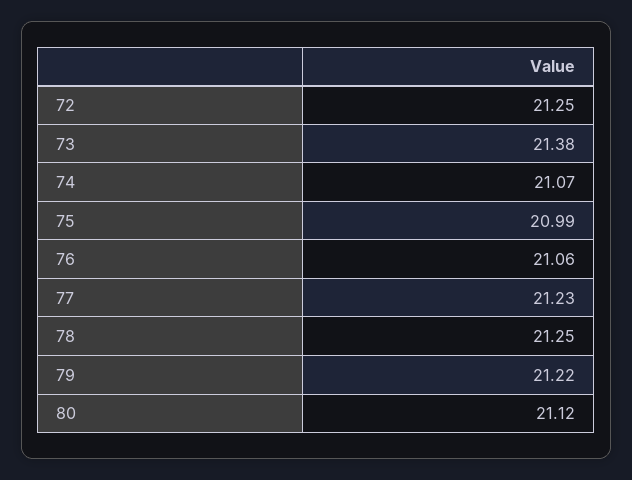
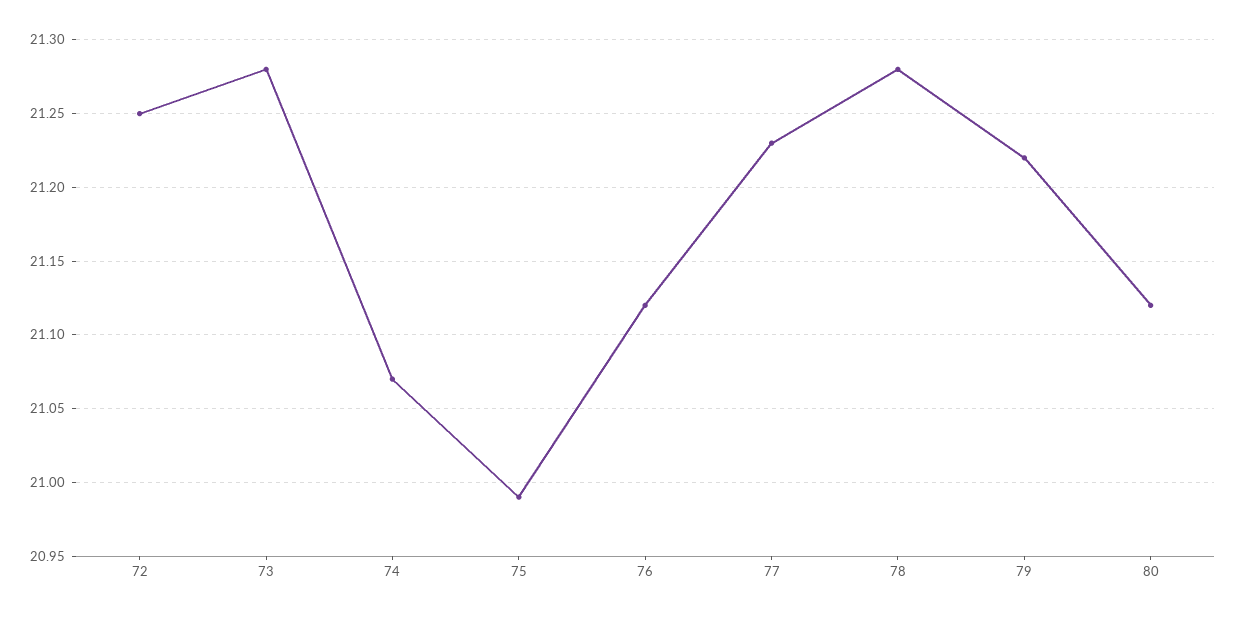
73: 21.38 -> 21.28
76: 21.06 -> 21.12
78: 21.25 -> 21.28

